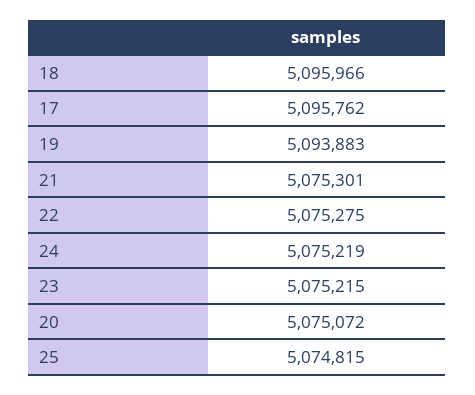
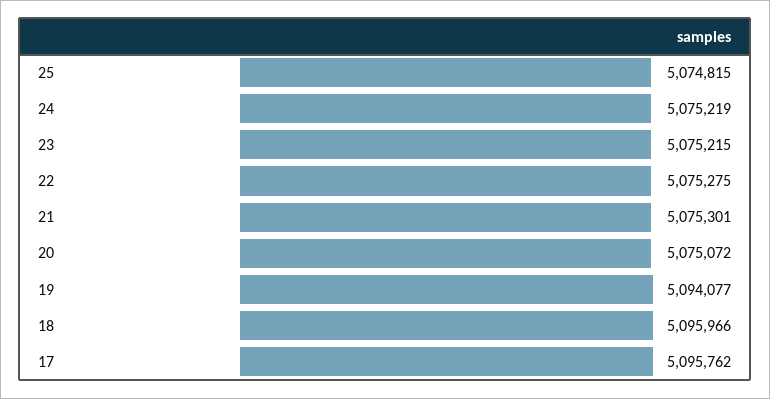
19: 5093883 -> 5094077

